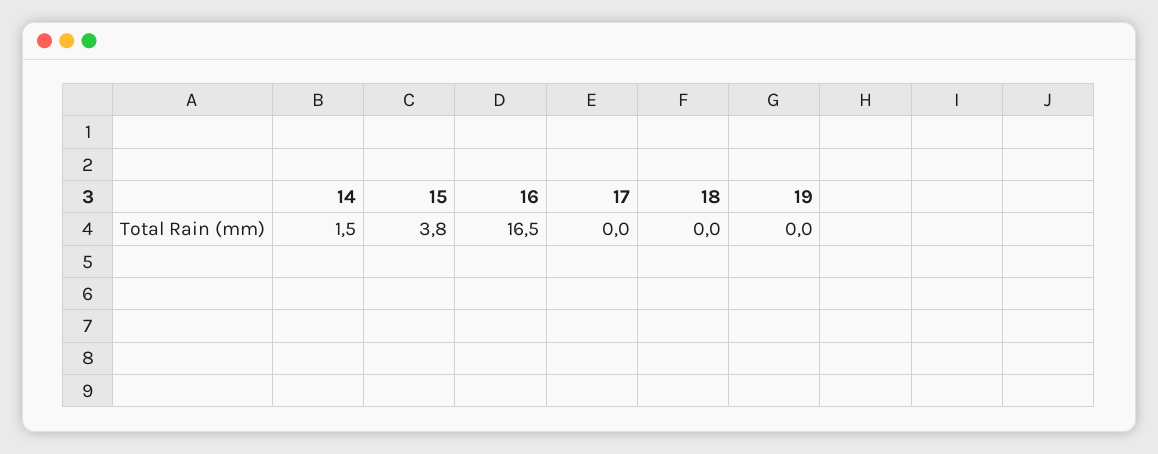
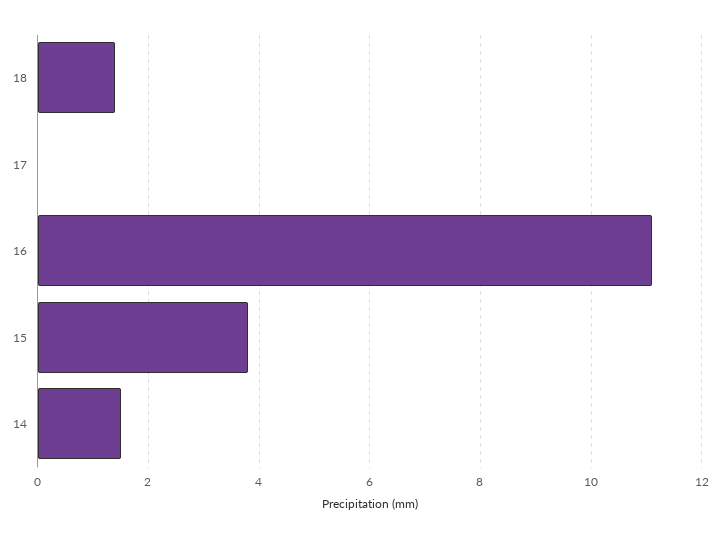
16: 16.5 -> 11
18: 0 -> 1.5
19: 0 -> none

